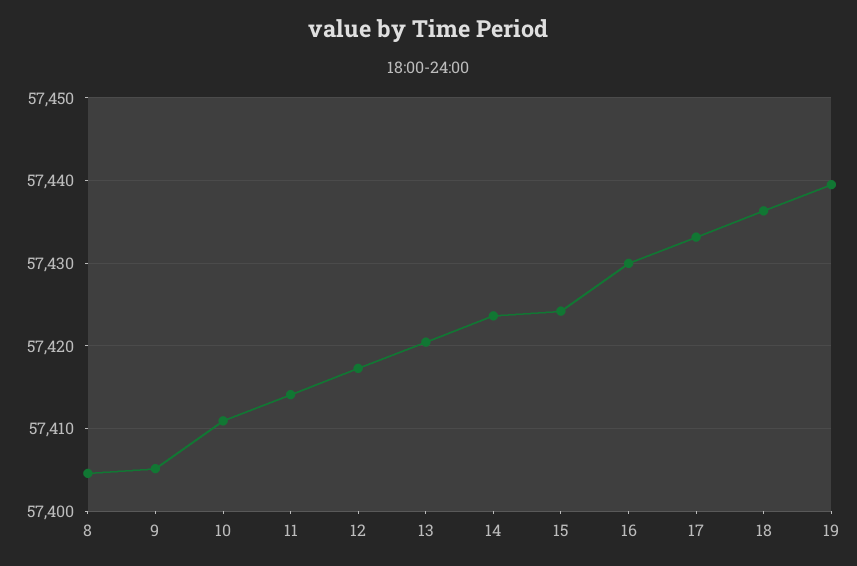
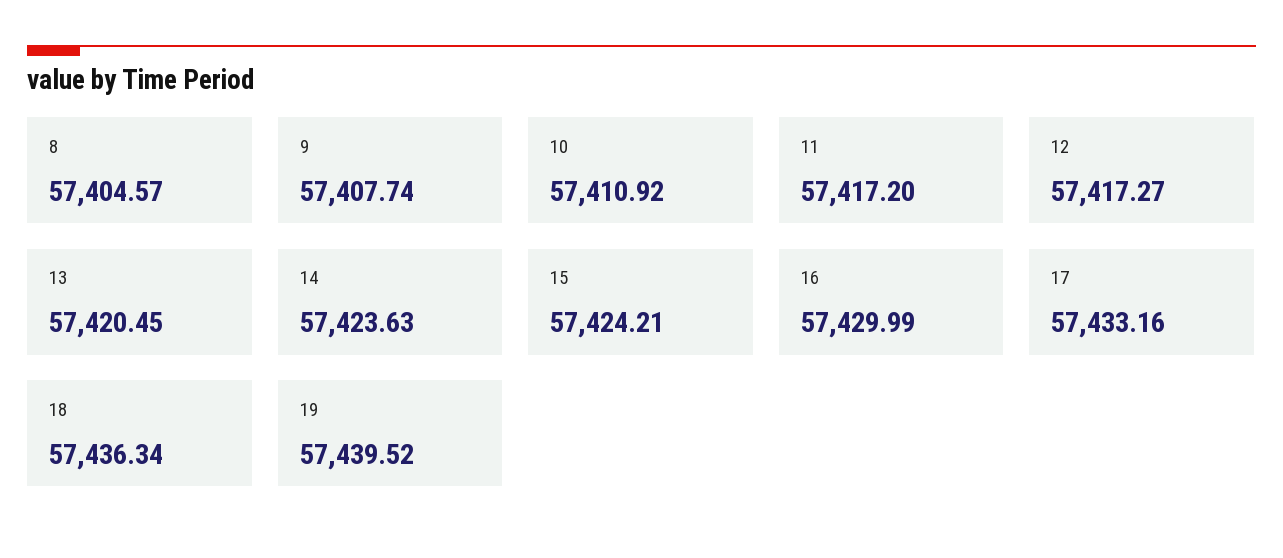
9: 57405 -> 57407.74
11: 57414 -> 57417.2

